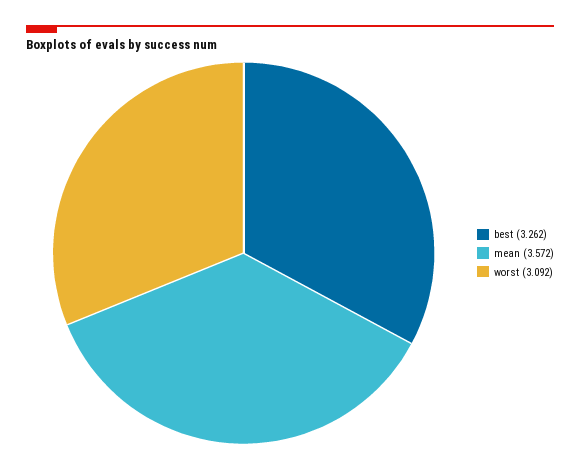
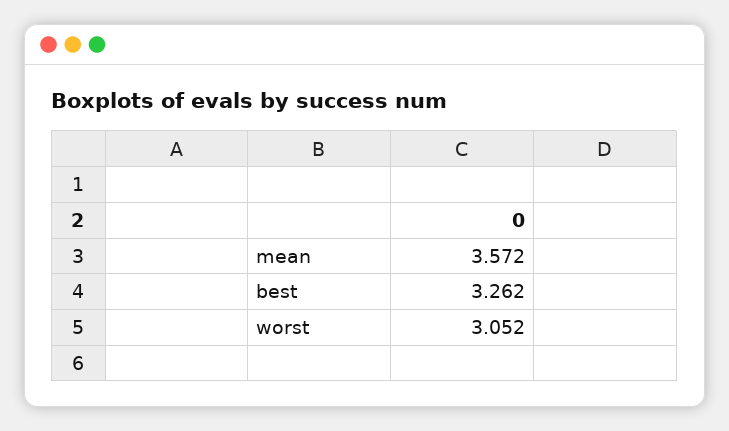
worst: 3.092 -> 3.052

